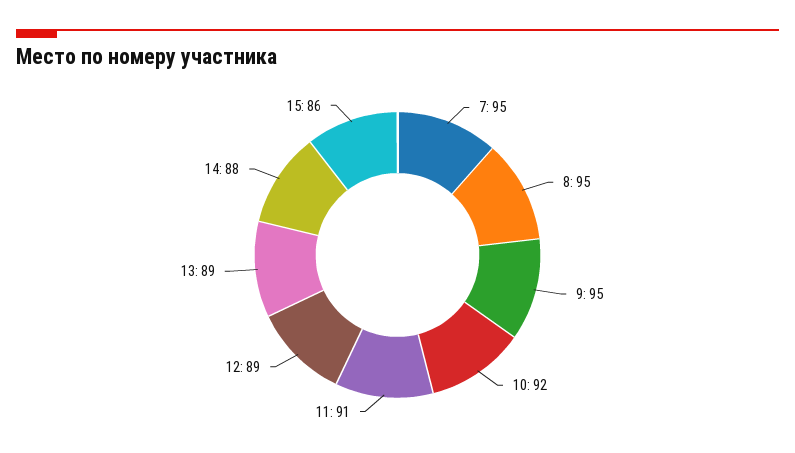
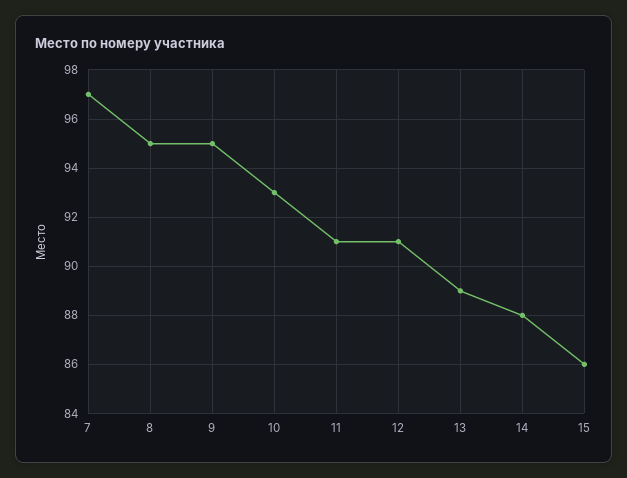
7: 95 -> 97
10: 92 -> 93
12: 89 -> 91

